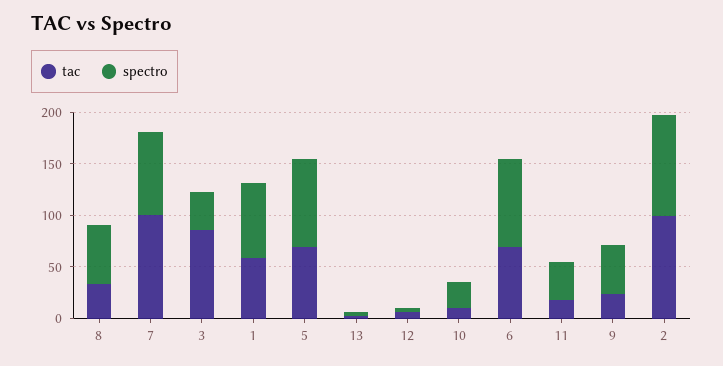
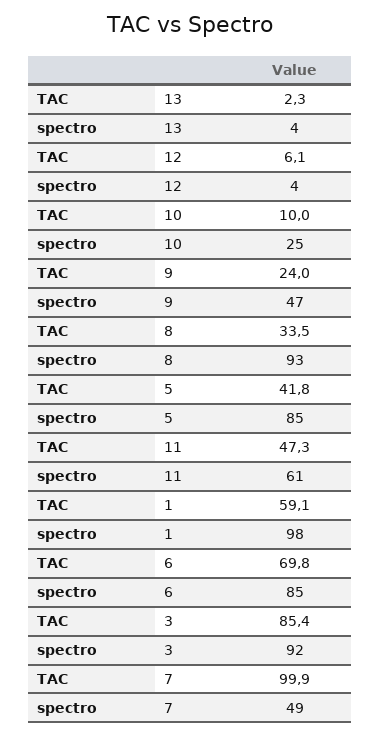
spectro, 8: 60 -> 93
spectro, 7: 80 -> 49
spectro, 3: 40 -> 92
spectro, 1: 70 -> 98
tac, 5: 70 -> 41.8
tac, 11: 20 -> 47.3
spectro, 11: 40 -> 61
tac, 2: 100 -> none
spectro, 2: 100 -> none

